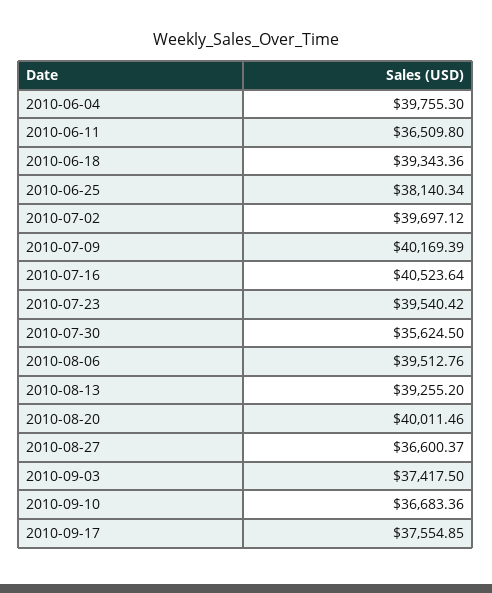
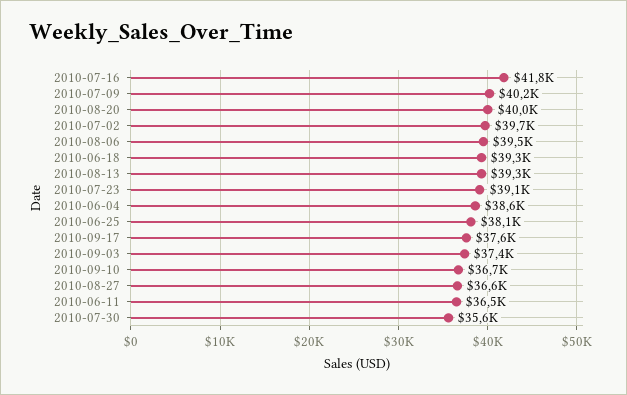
2010-06-04: 39755.3 -> 38600
2010-07-16: 40523.64 -> 41800
2010-07-23: 39540.42 -> 39100

